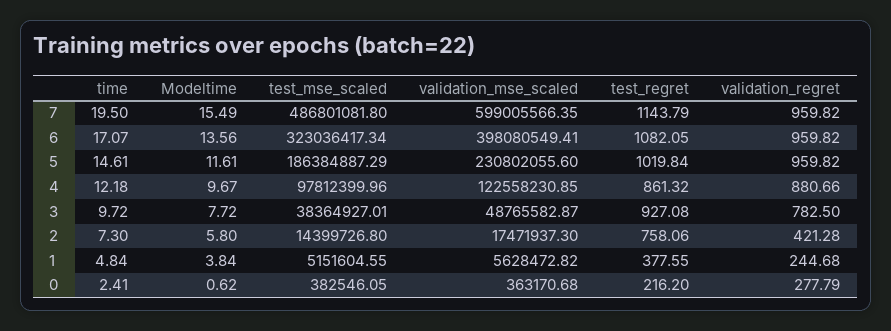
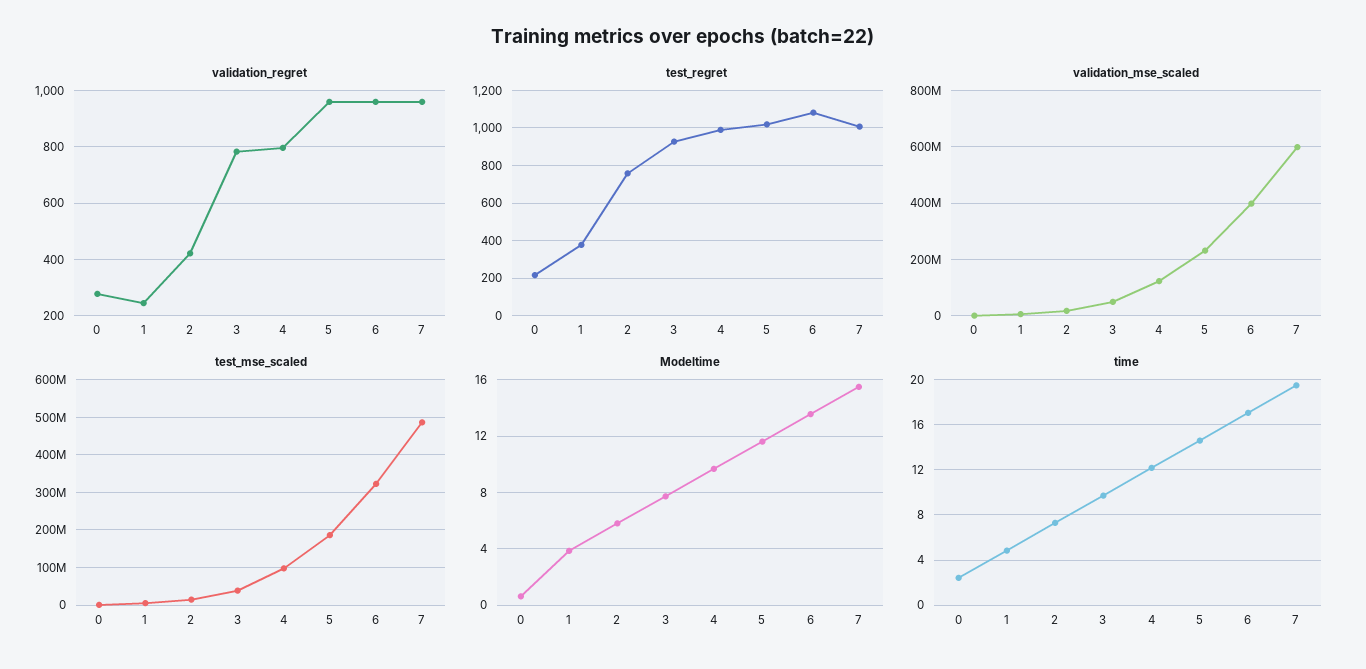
test_regret, 7: 1143.79 -> 1000
test_regret, 4: 861.32 -> 1000
validation_regret, 4: 880.66 -> 800

